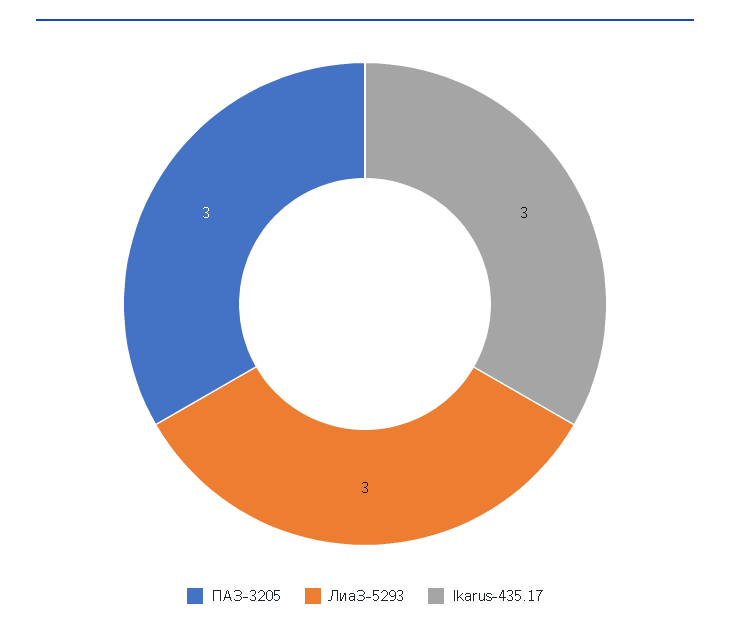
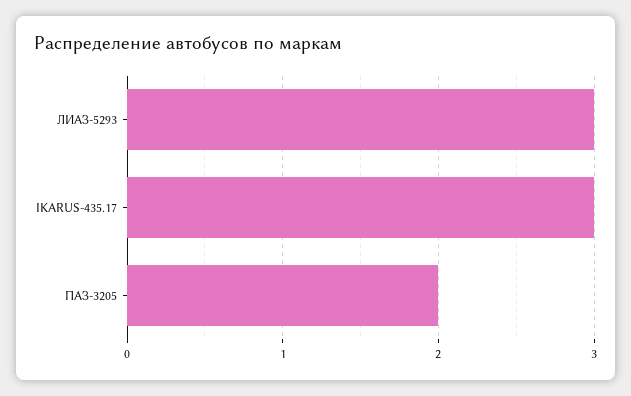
ПАЗ-3205: 3 -> 2

